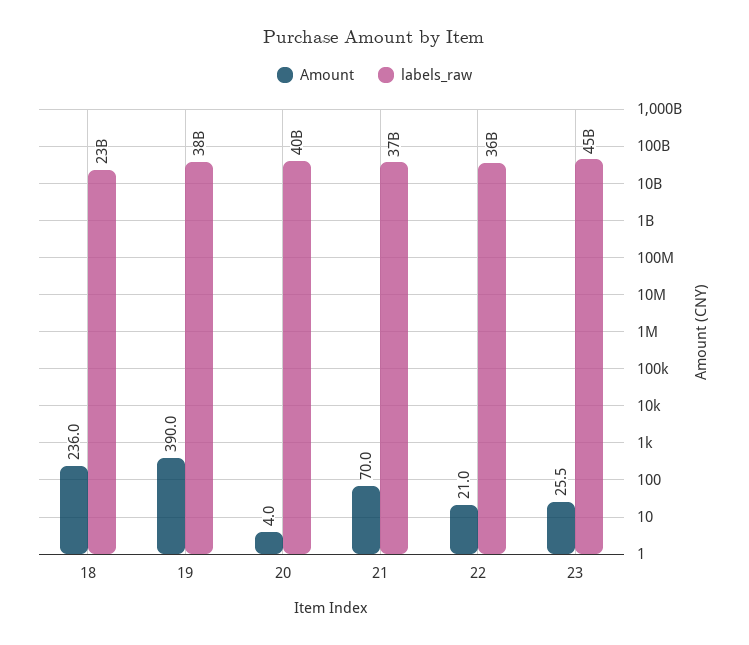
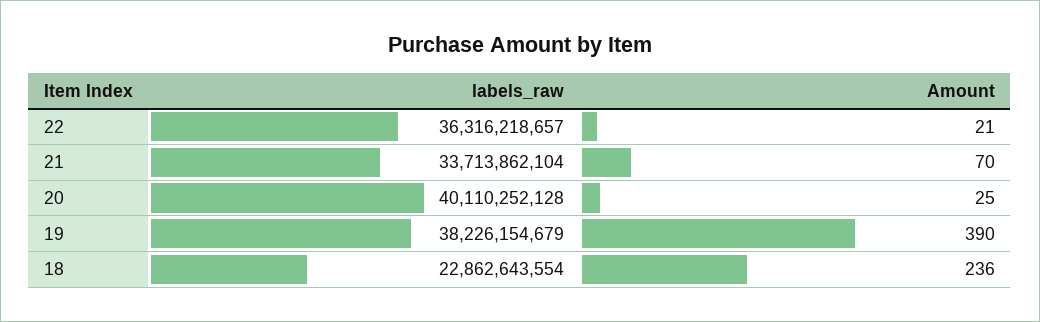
Amount, 20: 4 -> 25
labels_raw, 21: 37000000000 -> 33713862104
Amount, 23: 25.5 -> none
labels_raw, 23: 45000000000 -> none

